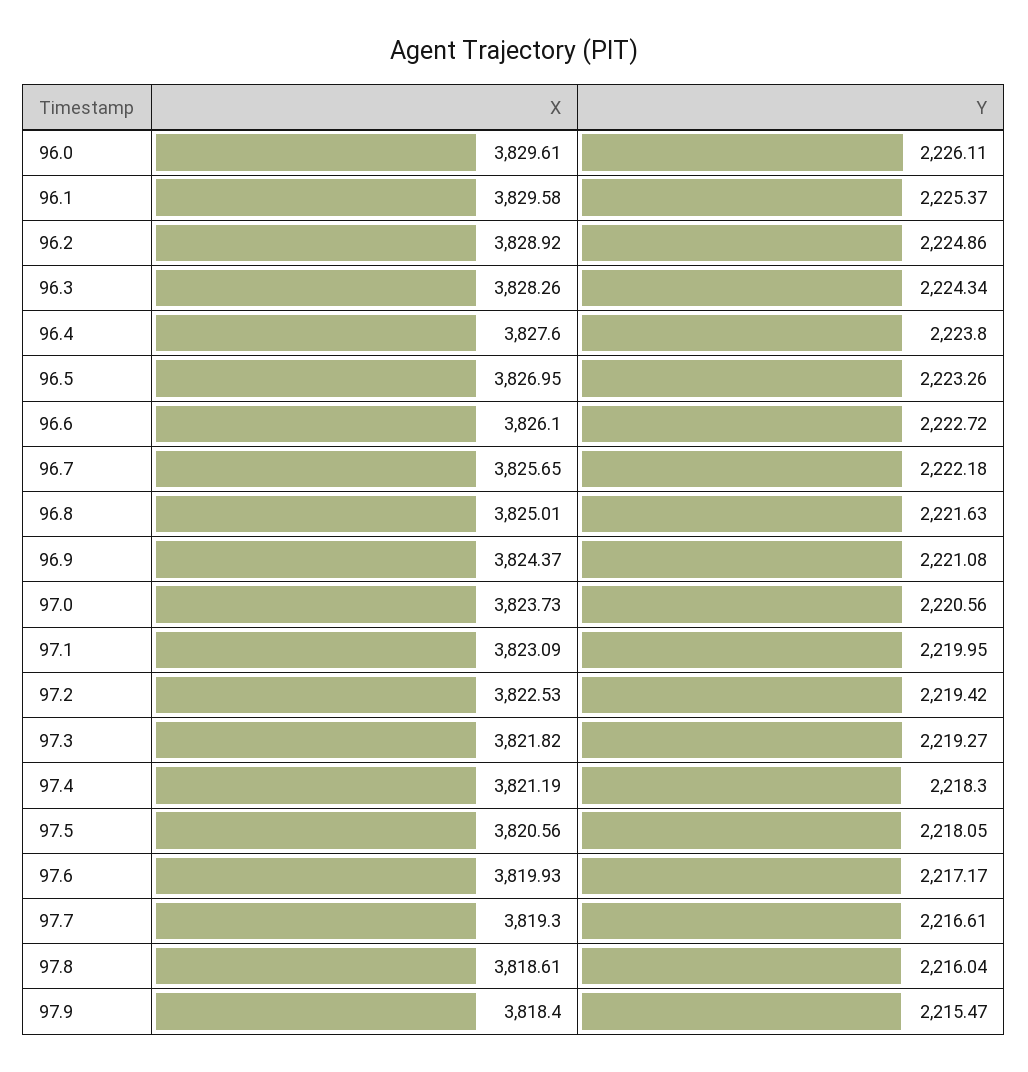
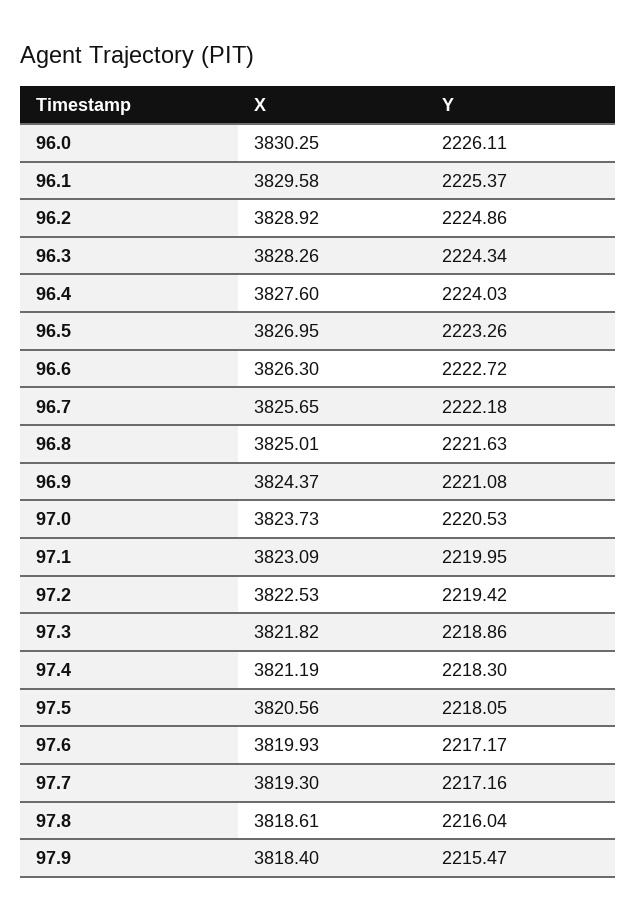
X, 96.0: 3829.61 -> 3830.25
Y, 96.4: 2223.8 -> 2224.03
X, 96.6: 3826.1 -> 3826.3
Y, 97.0: 2220.56 -> 2220.53
Y, 97.3: 2219.27 -> 2218.86
Y, 97.7: 2216.61 -> 2217.16

